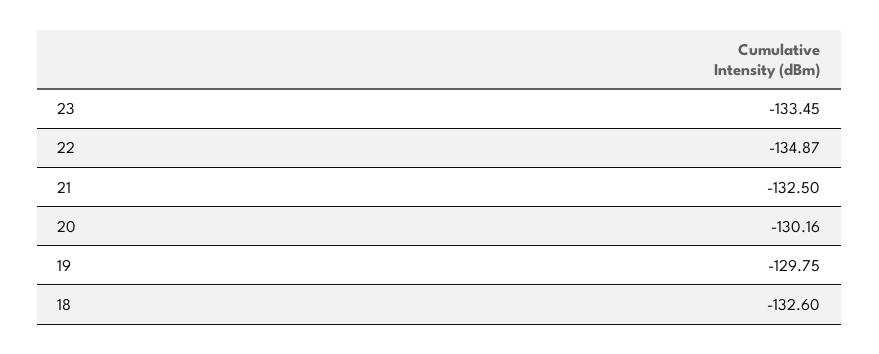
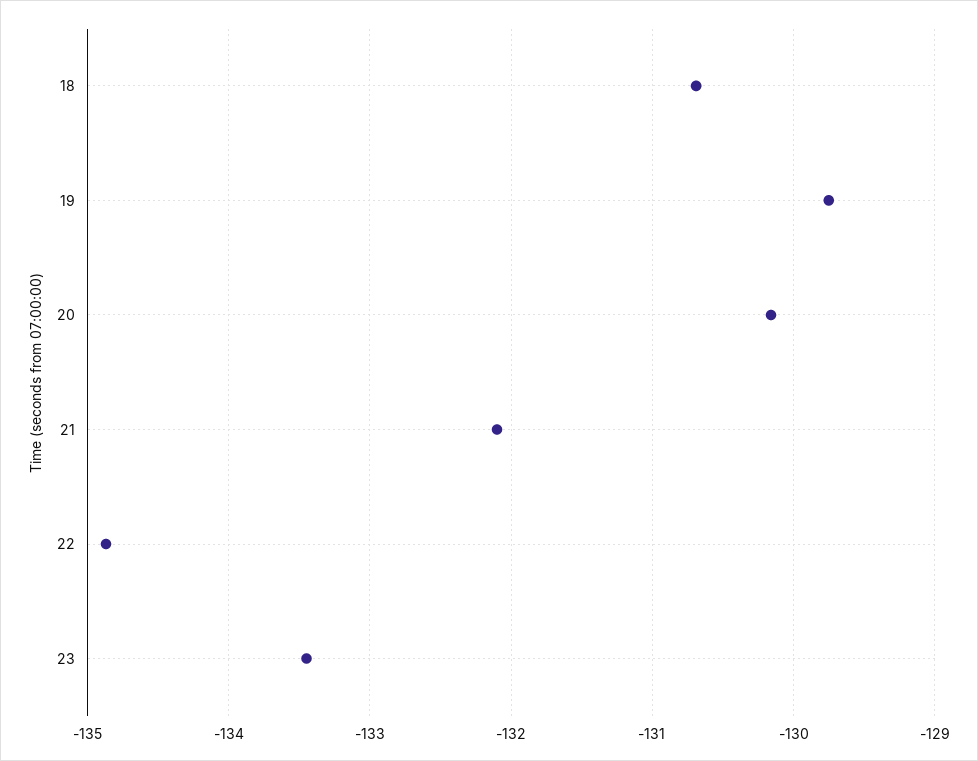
21: -132.5 -> -132.1
18: -132.6 -> -130.7

